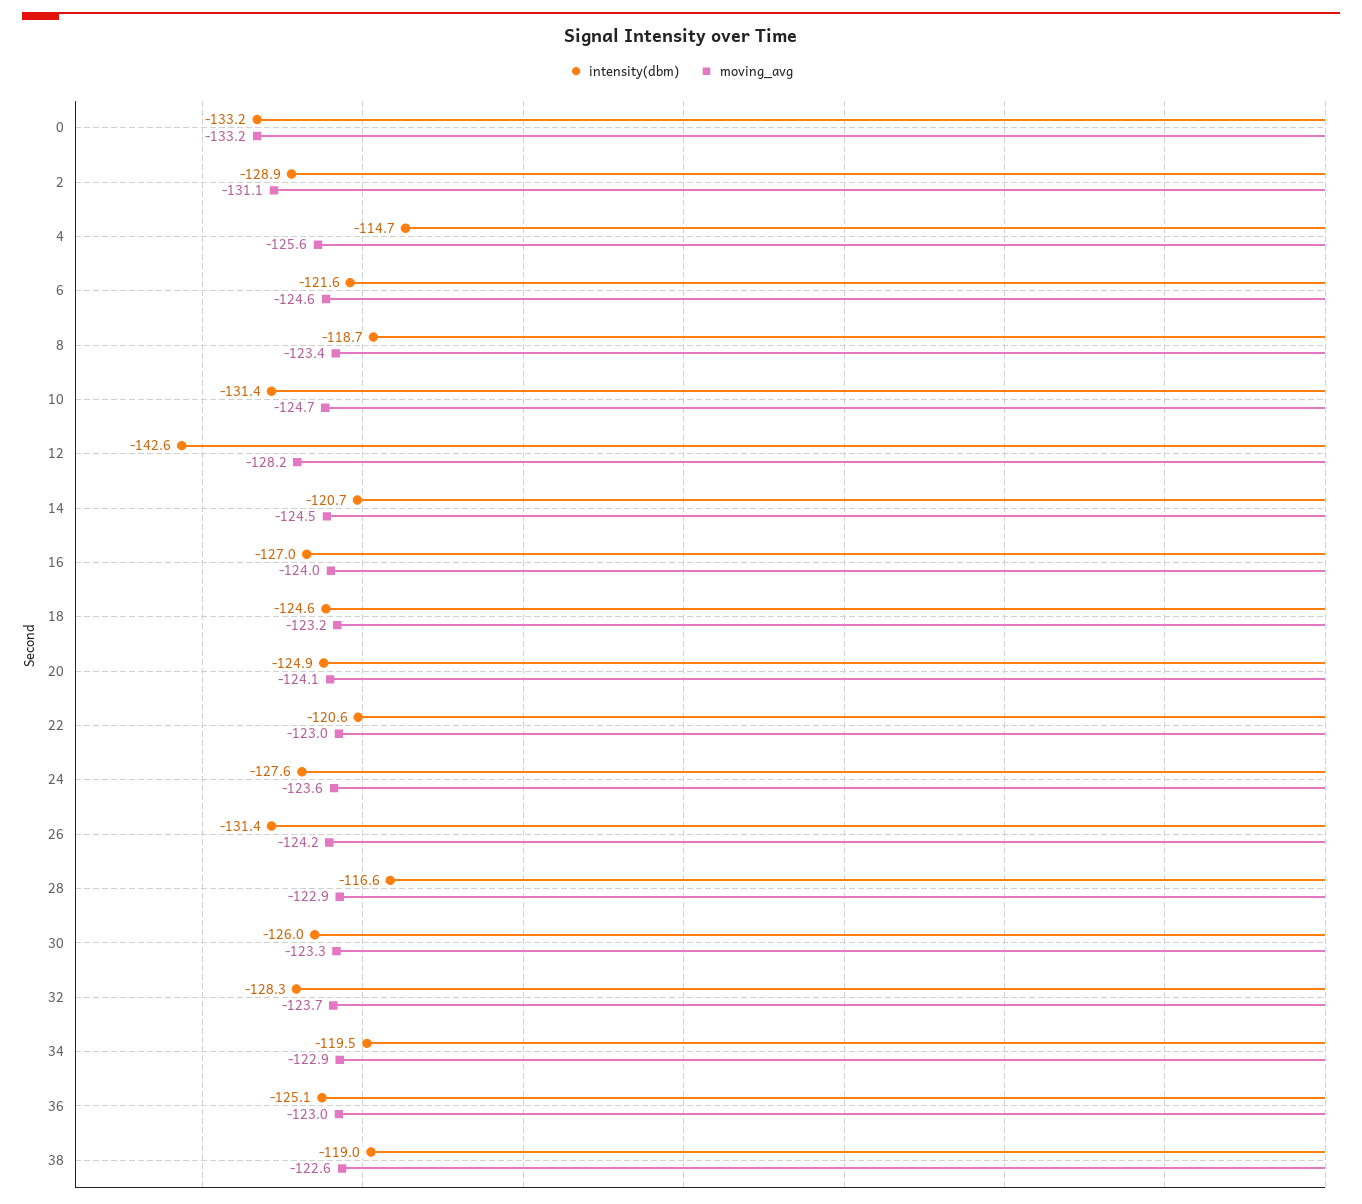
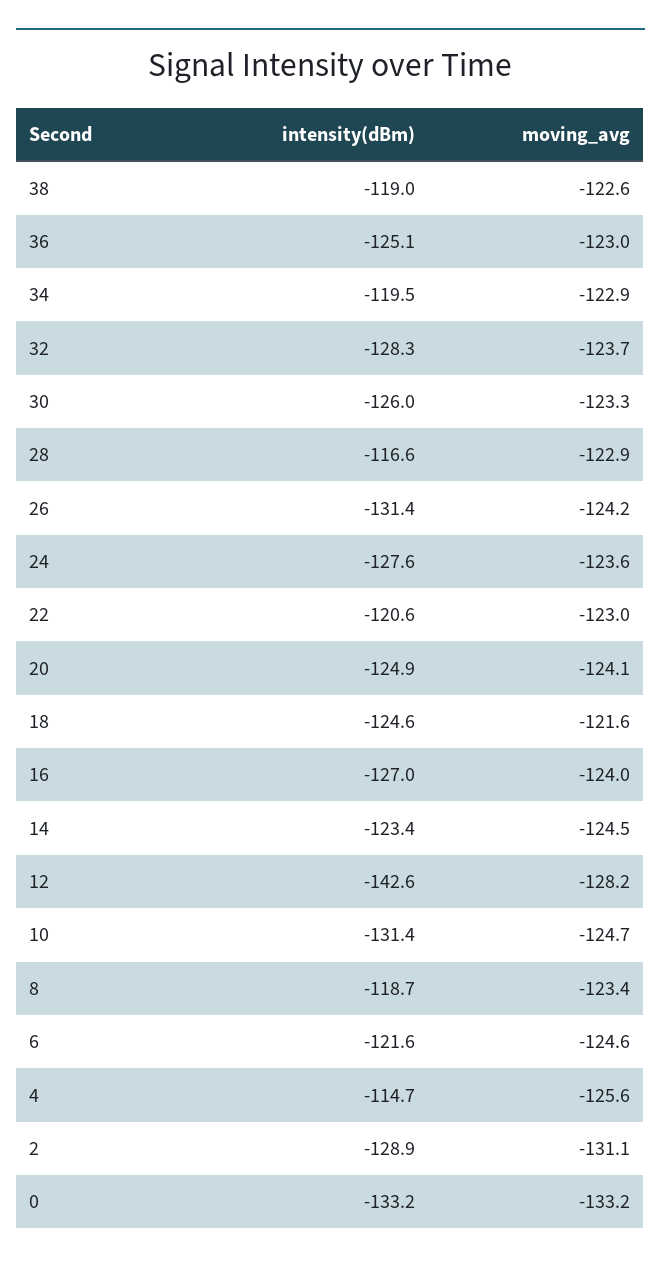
intensity(dbm), 14: -120.7 -> -123.4
moving_avg, 18: -123.2 -> -121.6

